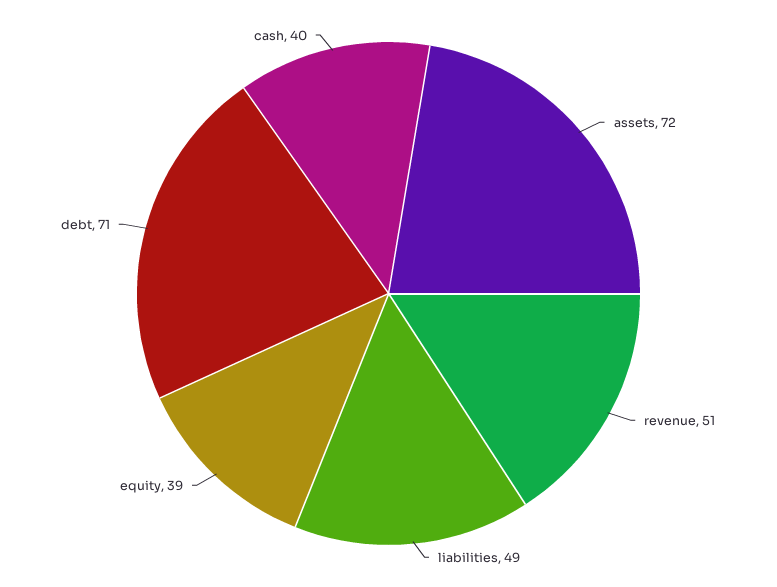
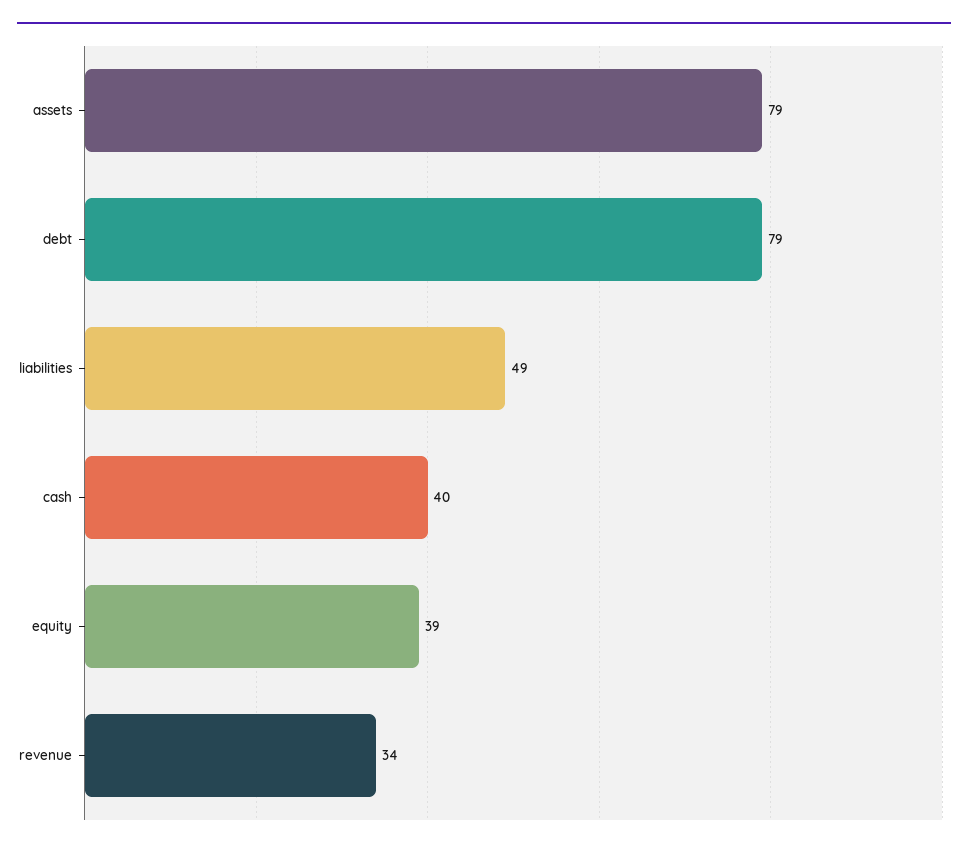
assets: 72 -> 79
revenue: 51 -> 34
debt: 71 -> 79

